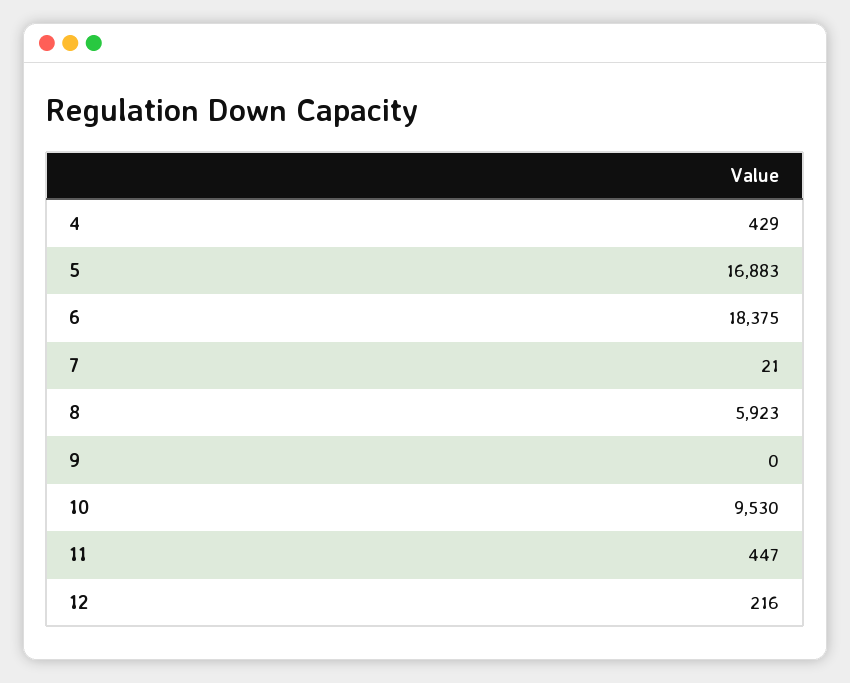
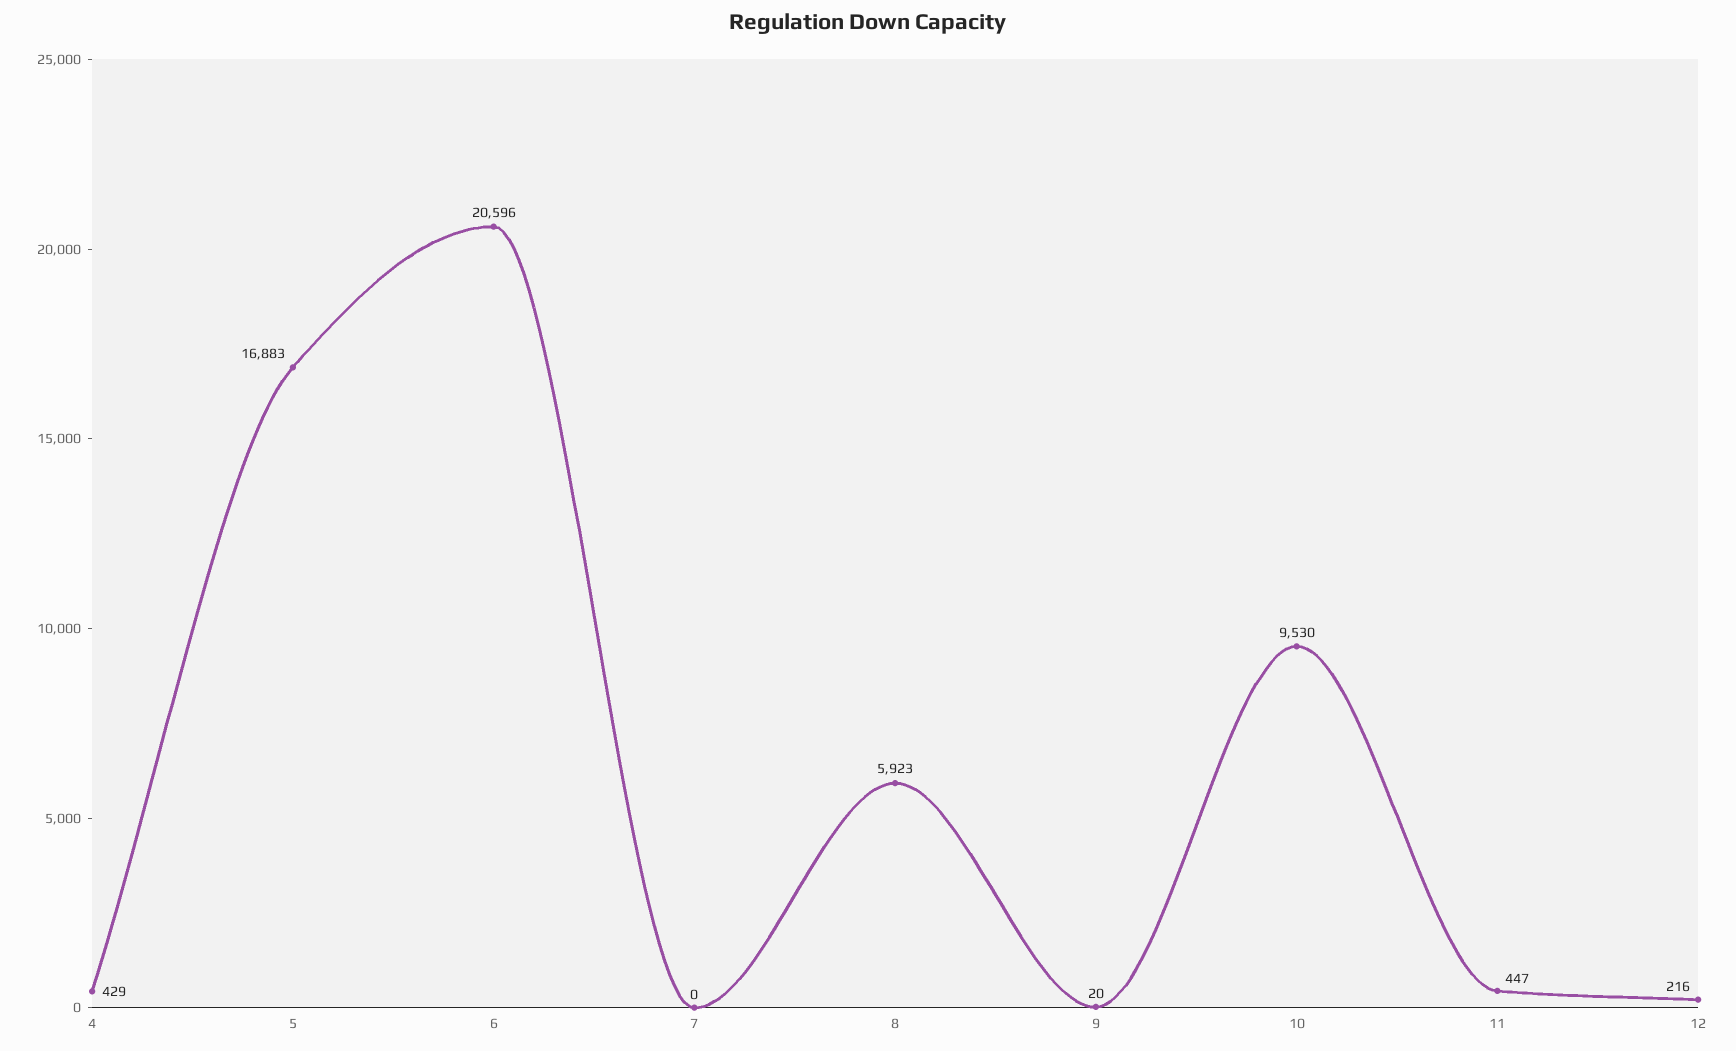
6: 18375 -> 20596
7: 21 -> 0
9: 0 -> 20

